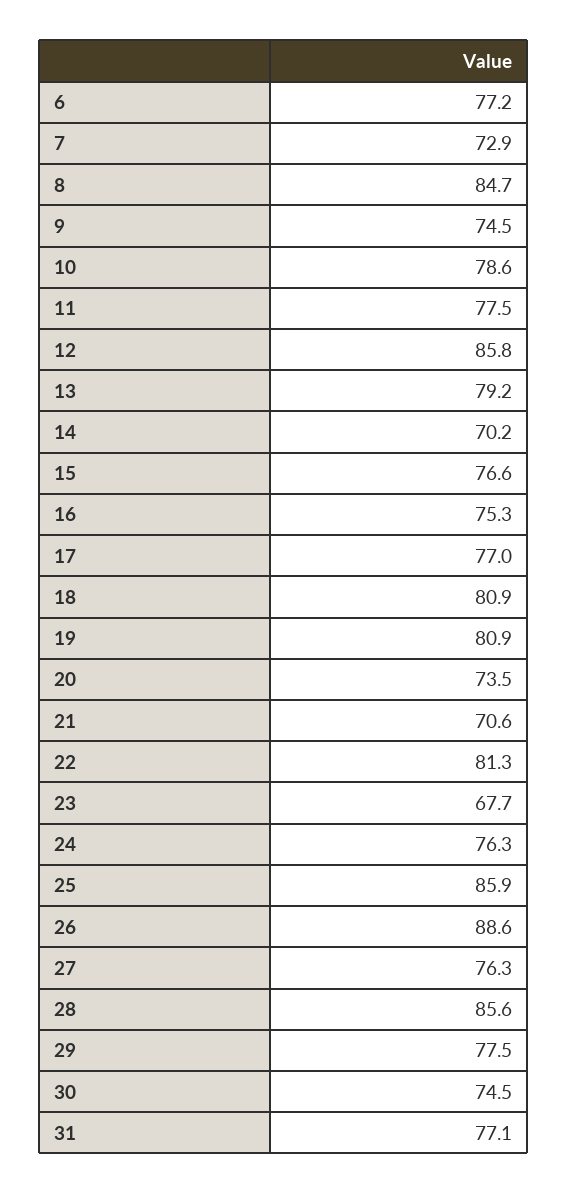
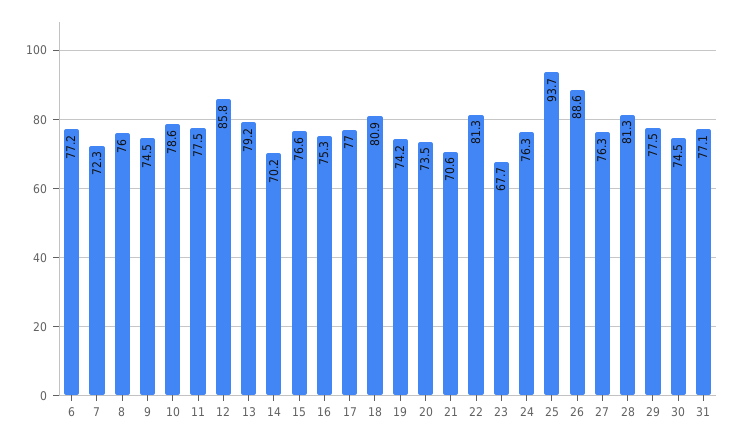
7: 72.9 -> 72.3
8: 84.7 -> 76
19: 80.9 -> 74.2
25: 85.9 -> 93.7
28: 85.6 -> 81.3

